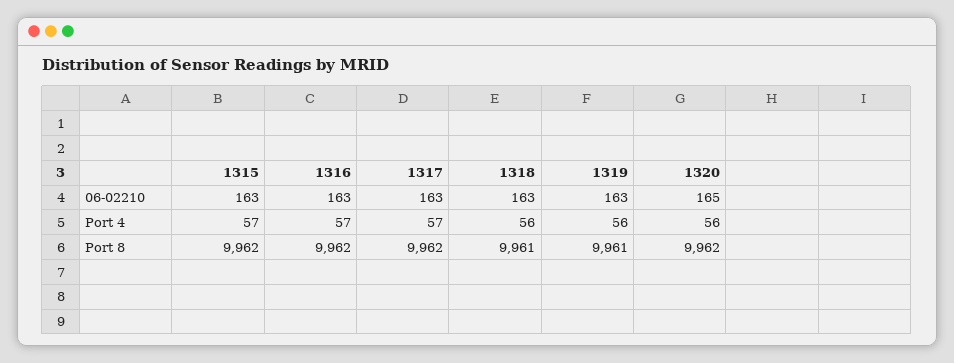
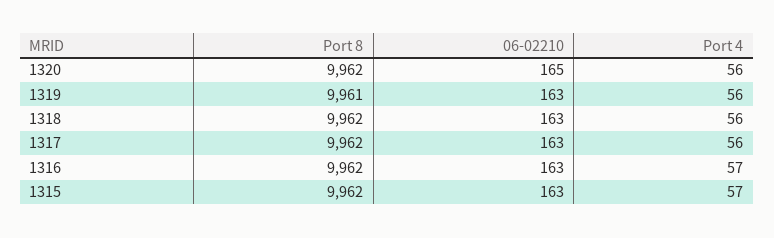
1317, Port 4: 57 -> 56
1318, Port 8: 9961 -> 9962

